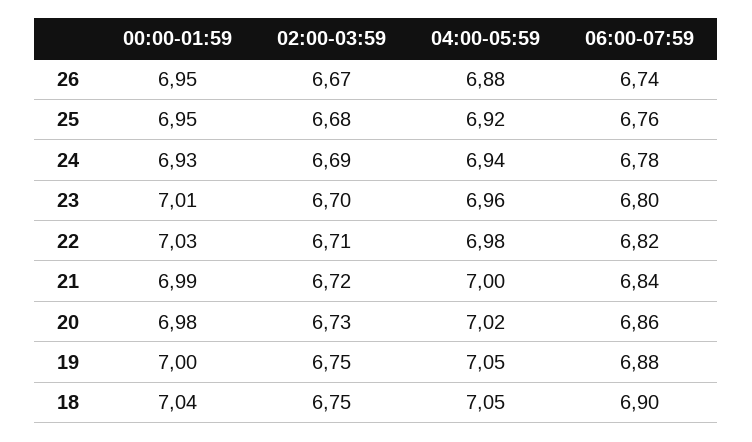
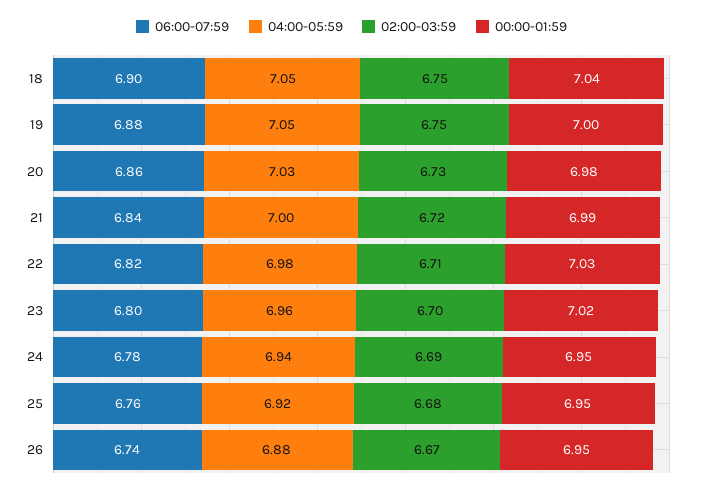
00:00-01:59, 24: 6.93 -> 6.95
00:00-01:59, 23: 7.01 -> 7.02
04:00-05:59, 20: 7.02 -> 7.03

